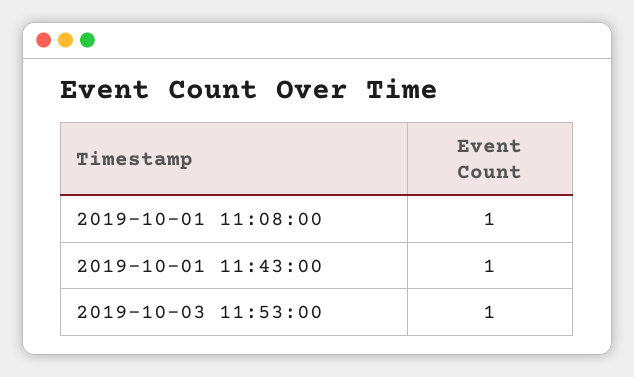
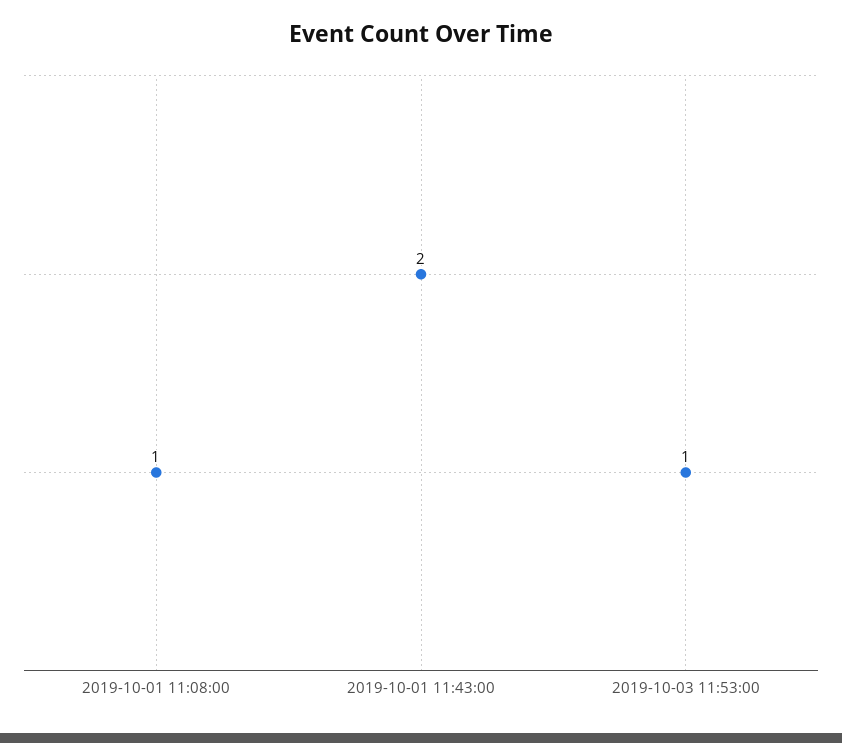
2019-10-01 11:43:00: 1 -> 2

